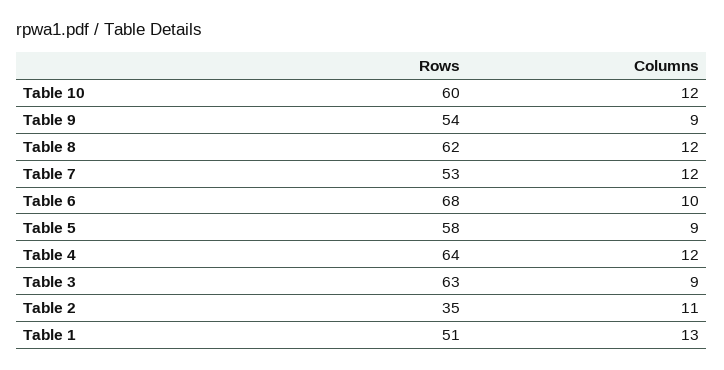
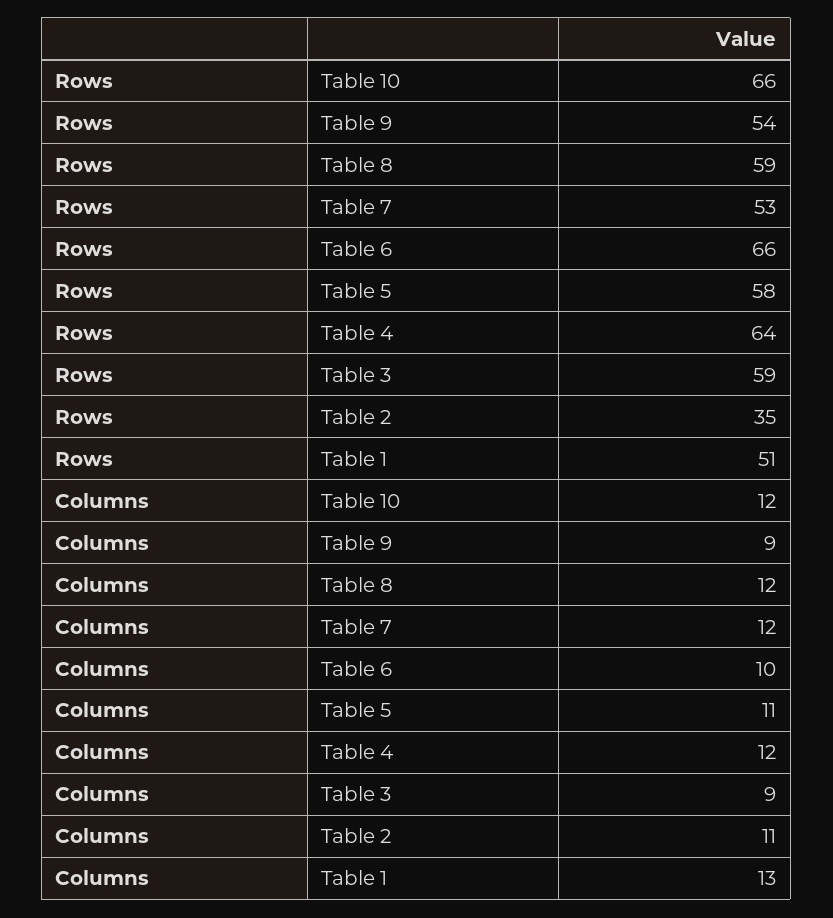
Rows, Table 10: 60 -> 66
Rows, Table 8: 62 -> 59
Rows, Table 6: 68 -> 66
Columns, Table 5: 9 -> 11
Rows, Table 3: 63 -> 59

